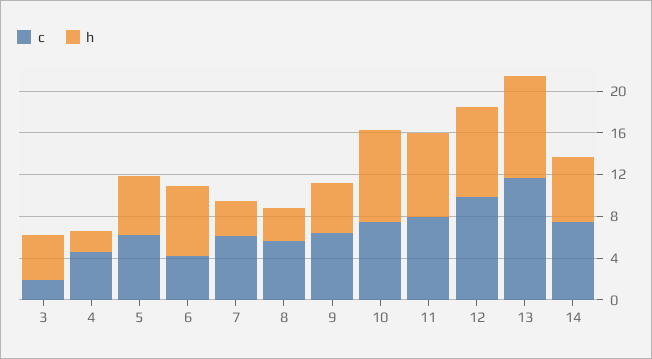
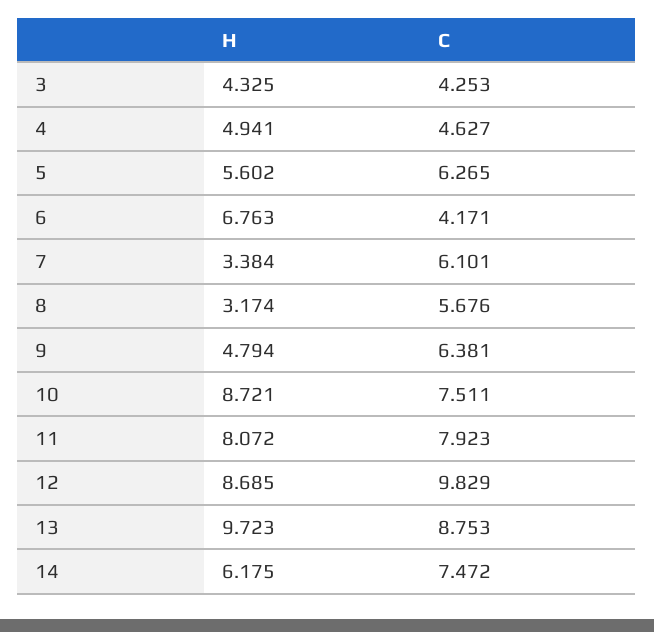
c, 3: 2 -> 4.253
h, 4: 2 -> 4.941
c, 13: 12 -> 8.753

